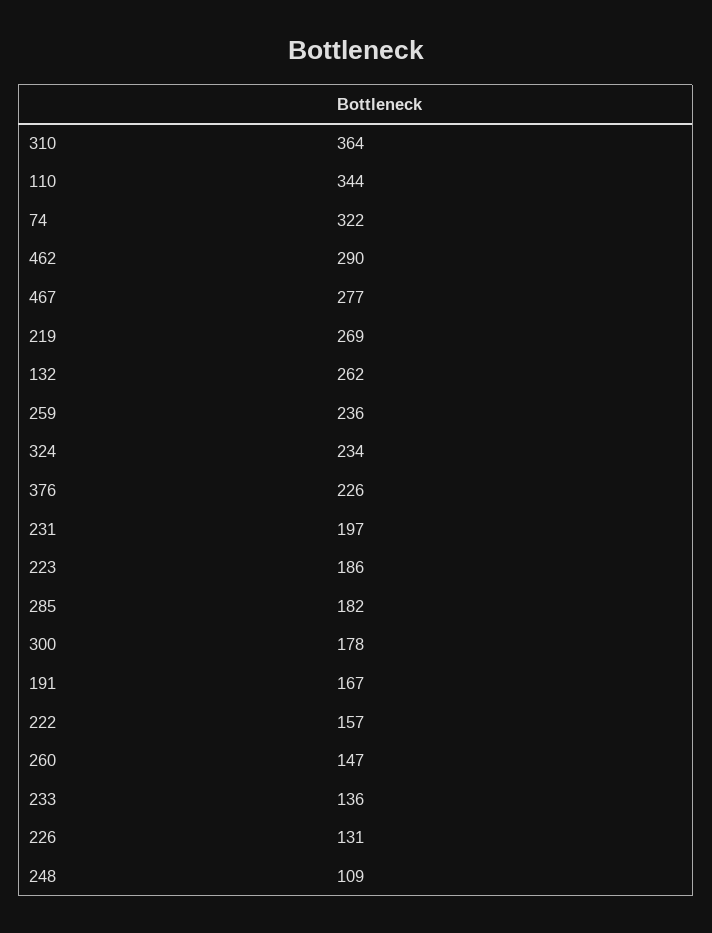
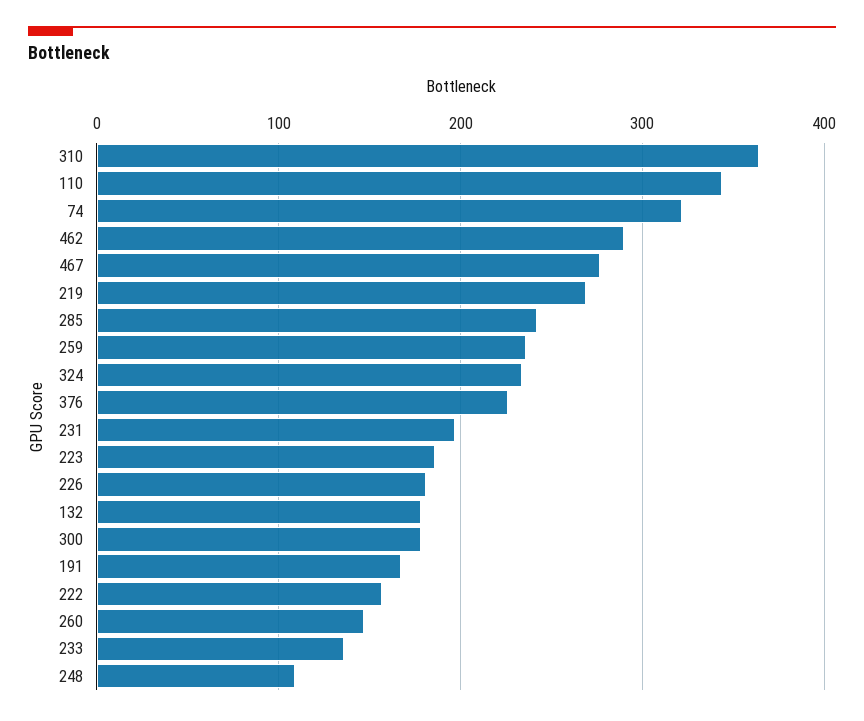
132: 262 -> 180
285: 182 -> 240
226: 131 -> 180

